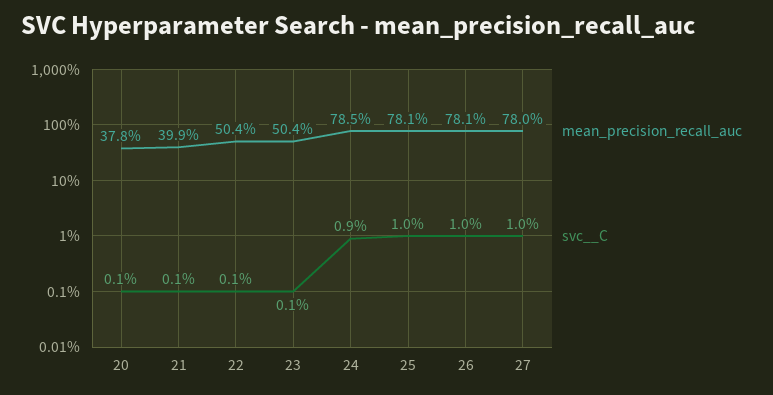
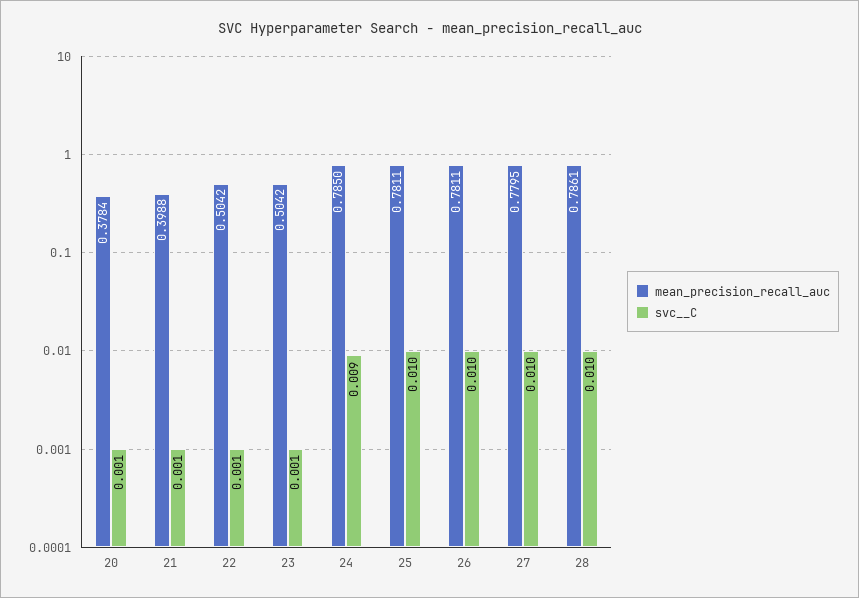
mean_precision_recall_auc, 28: none -> 0.7861
svc__C, 28: none -> 0.01

